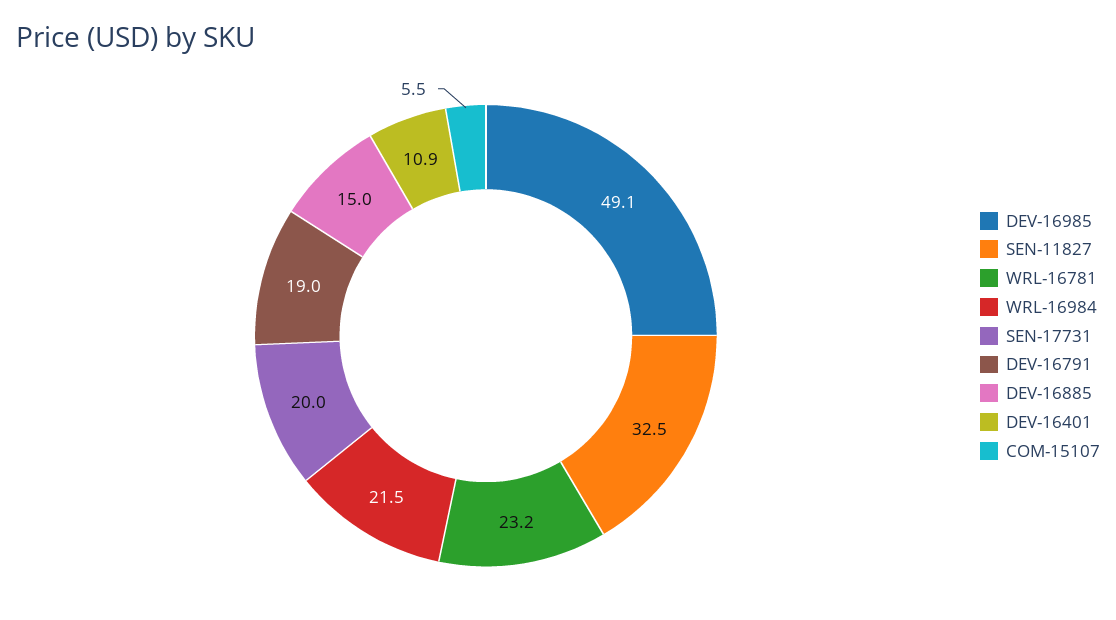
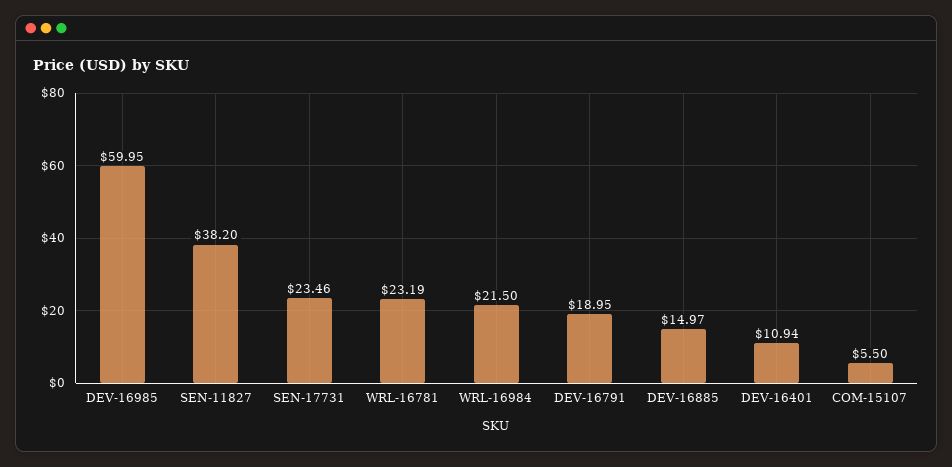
DEV-16985: 49.1 -> 59.95
SEN-11827: 32.5 -> 38.2
SEN-17731: 20 -> 23.46

